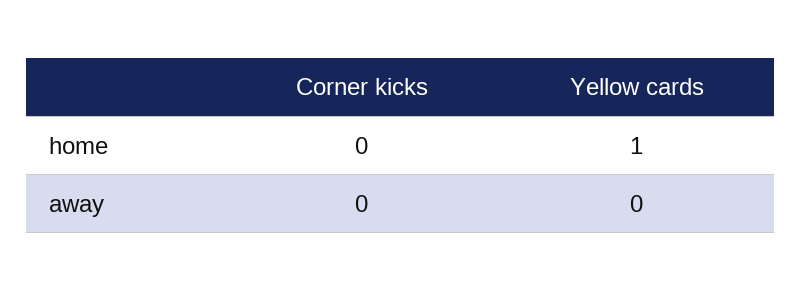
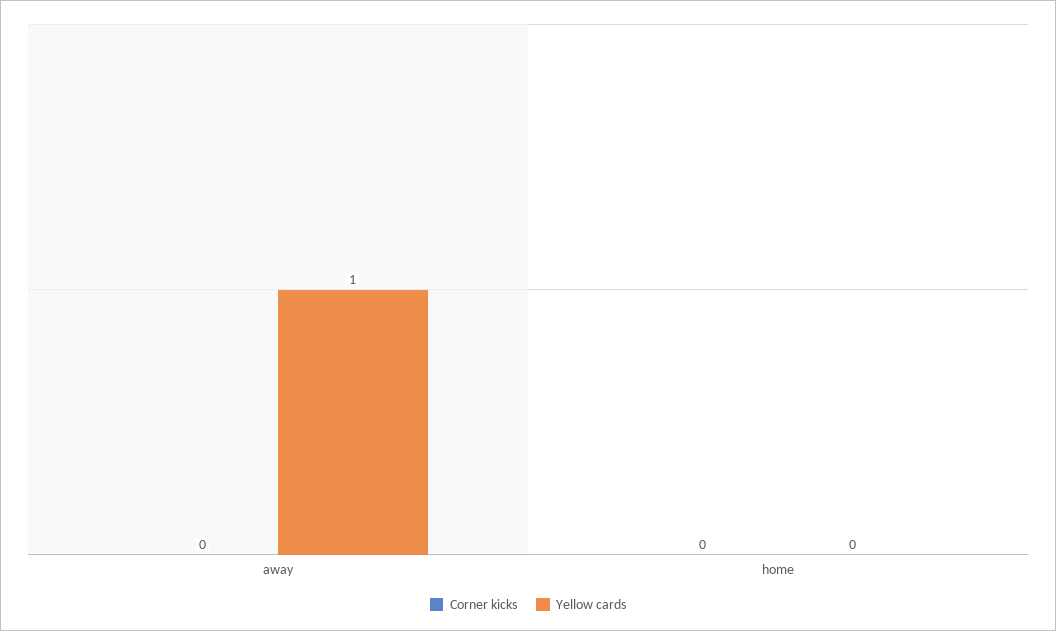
Yellow cards, home: 1 -> 0
Yellow cards, away: 0 -> 1

